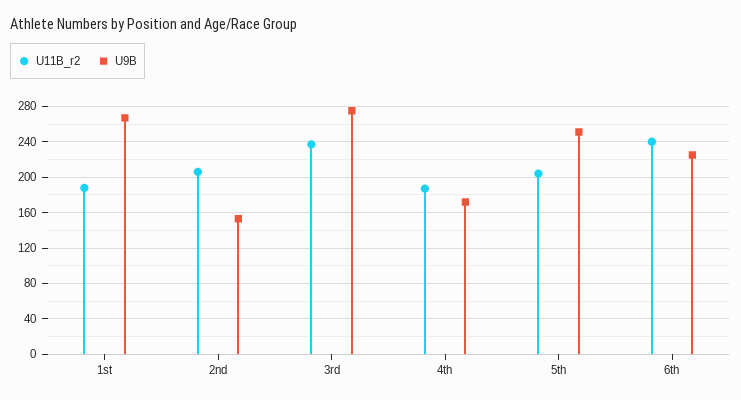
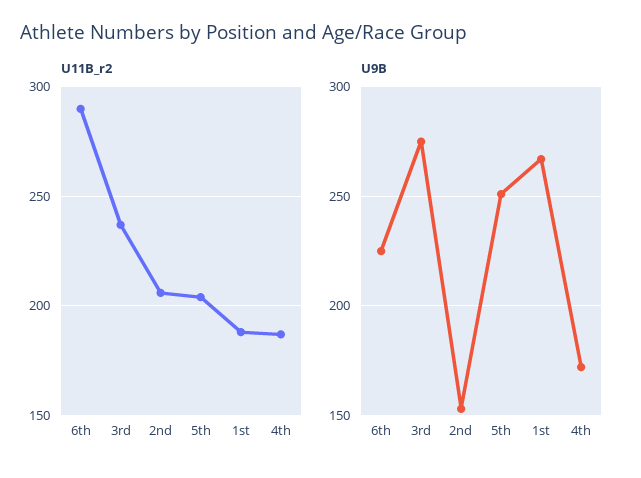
U11B_r2, 6th: 240 -> 290

